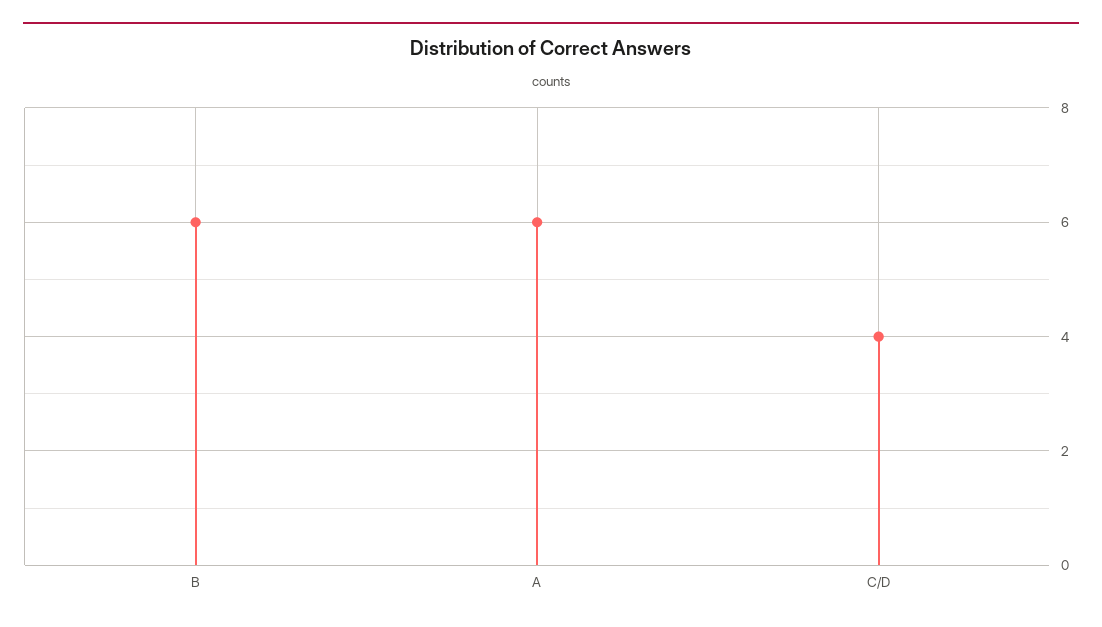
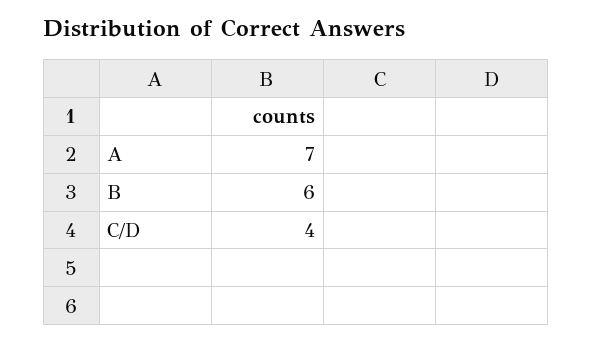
A: 6 -> 7

